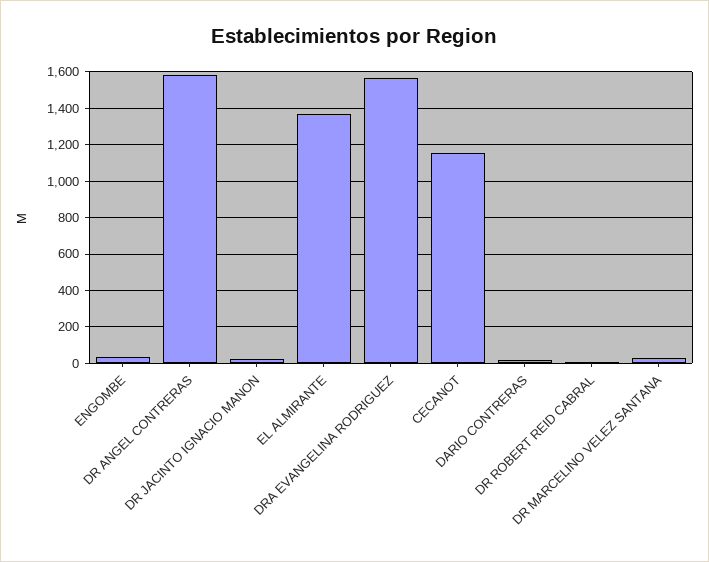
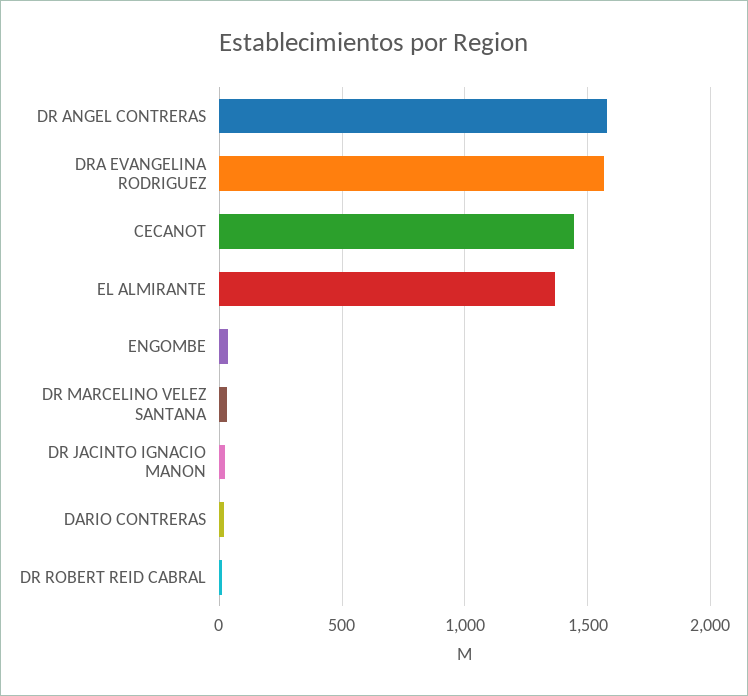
CECANOT: 1150 -> 1450

